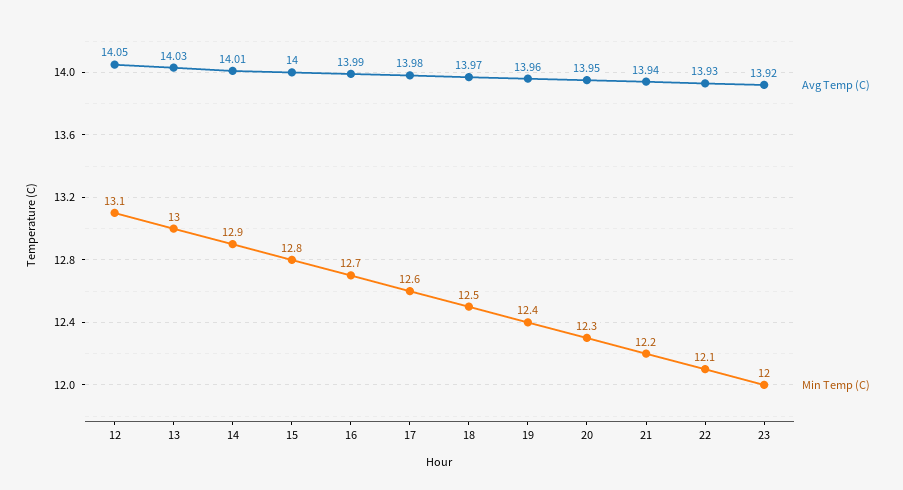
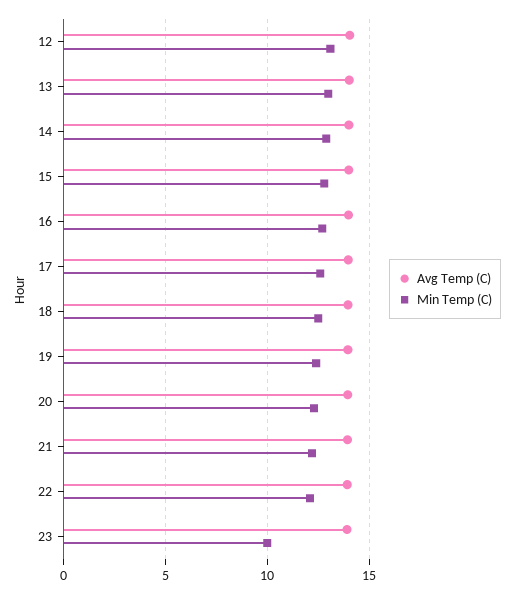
Min Temp (C), 23: 12 -> 10

